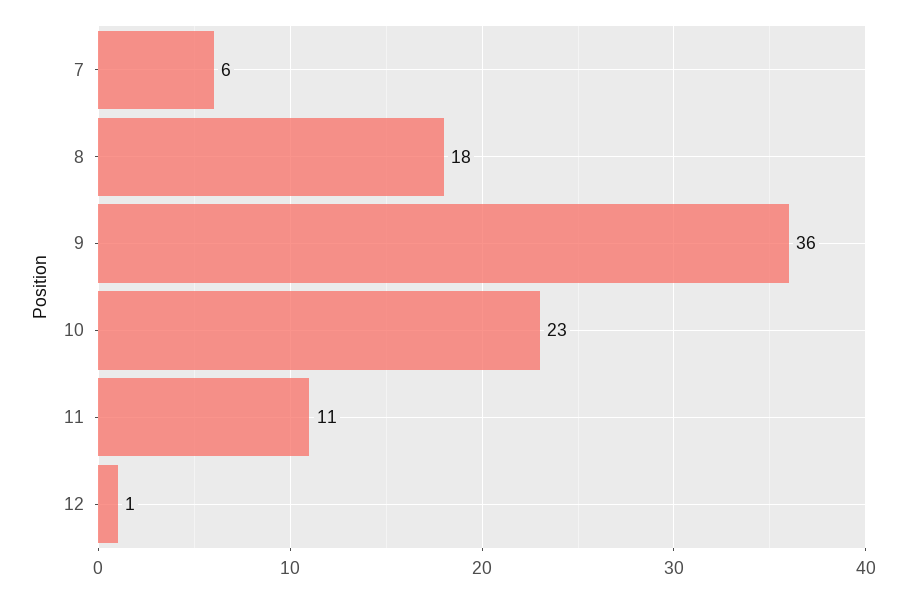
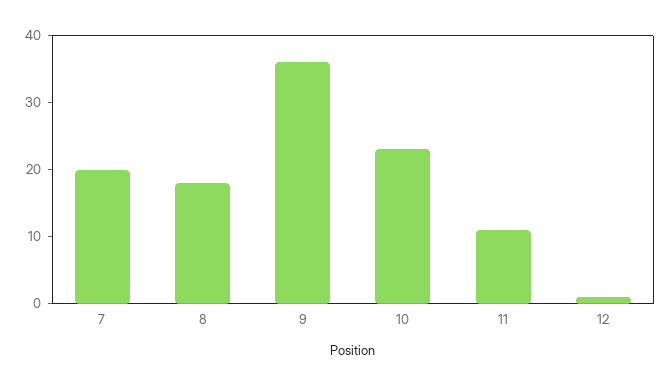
7: 6 -> 20

